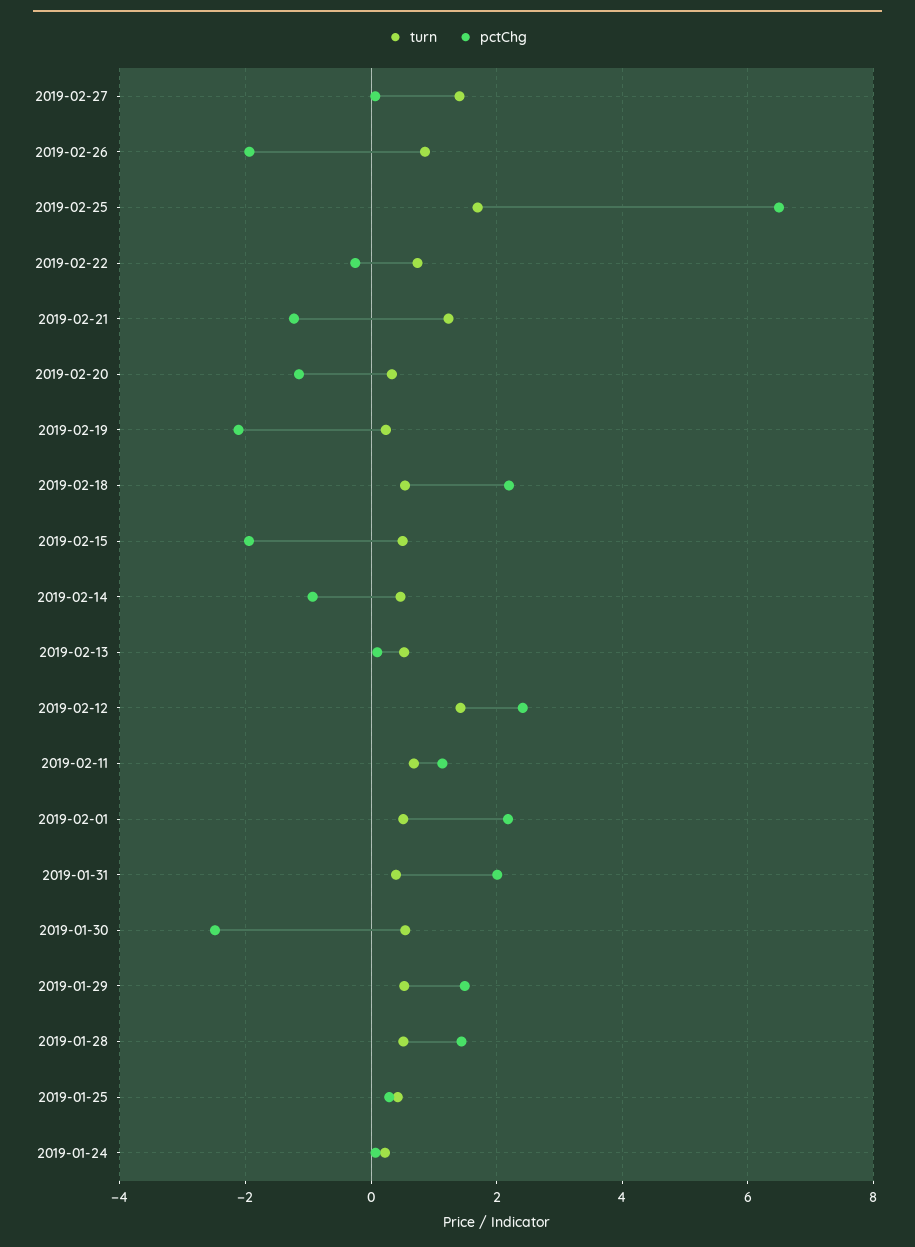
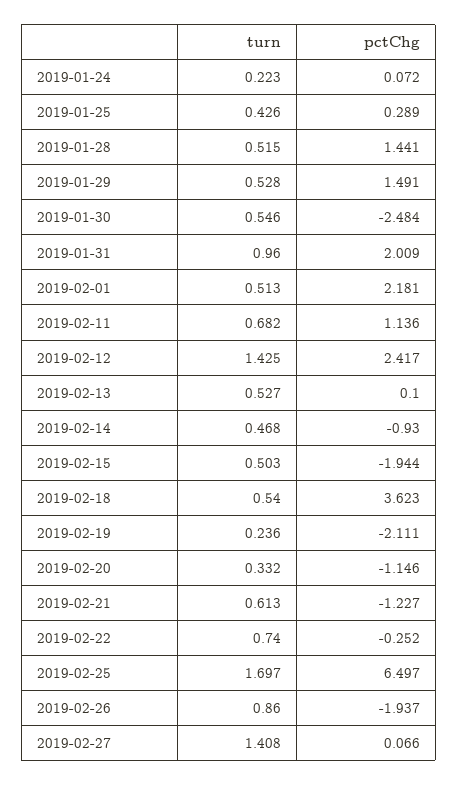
turn, 2019-02-21: 1.2 -> 0.613
pctChg, 2019-02-18: 2.2 -> 3.623
turn, 2019-01-31: 0.4 -> 0.96

